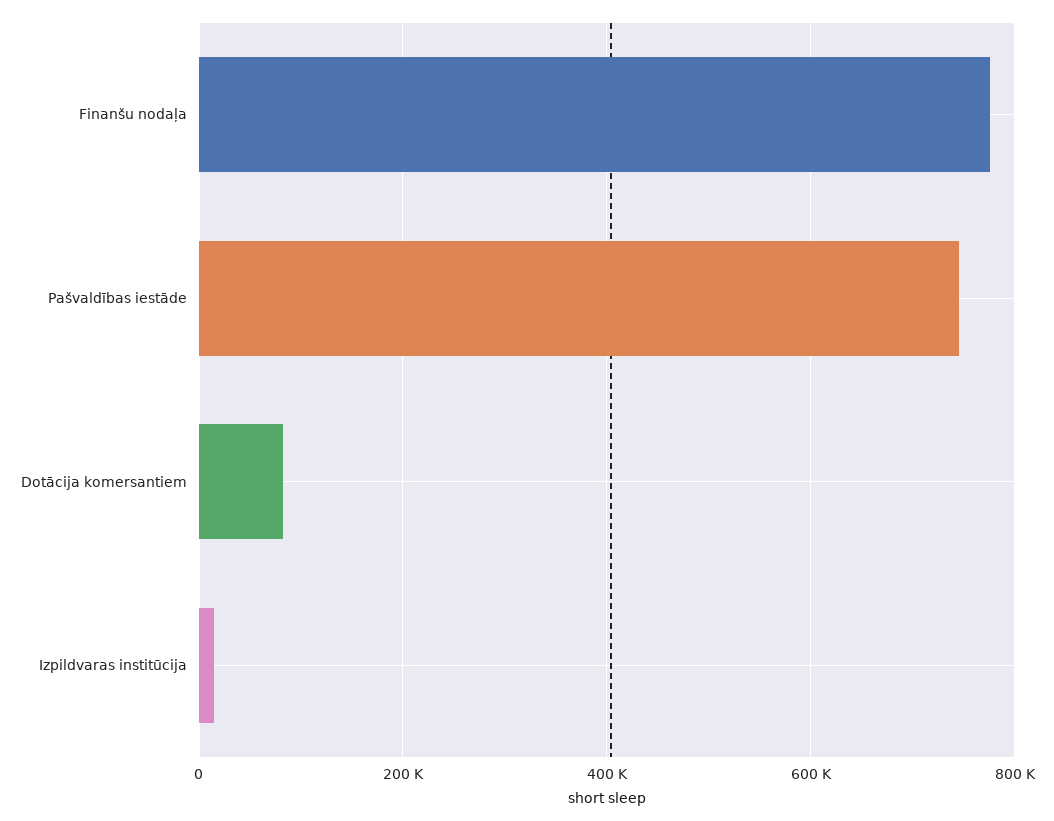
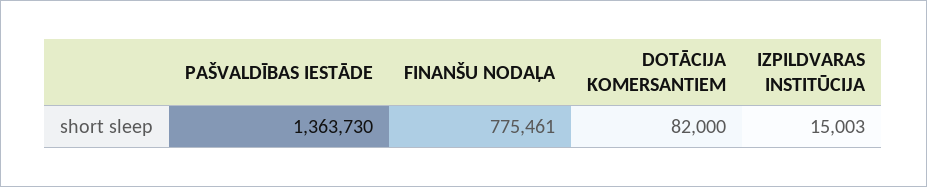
Pašvaldības iestāde: 740000 -> 1363730

